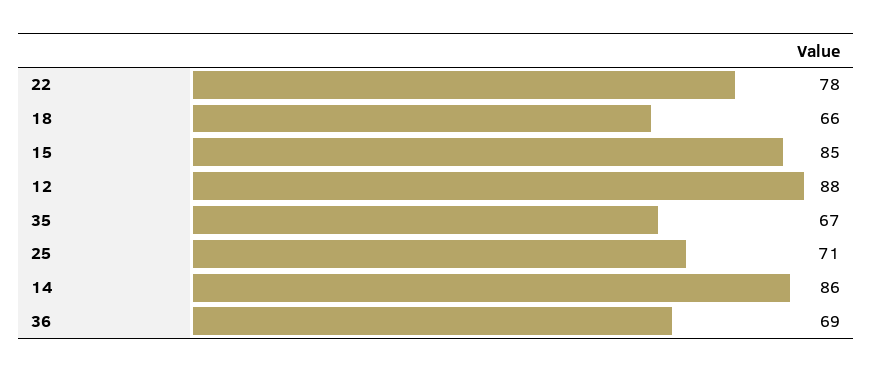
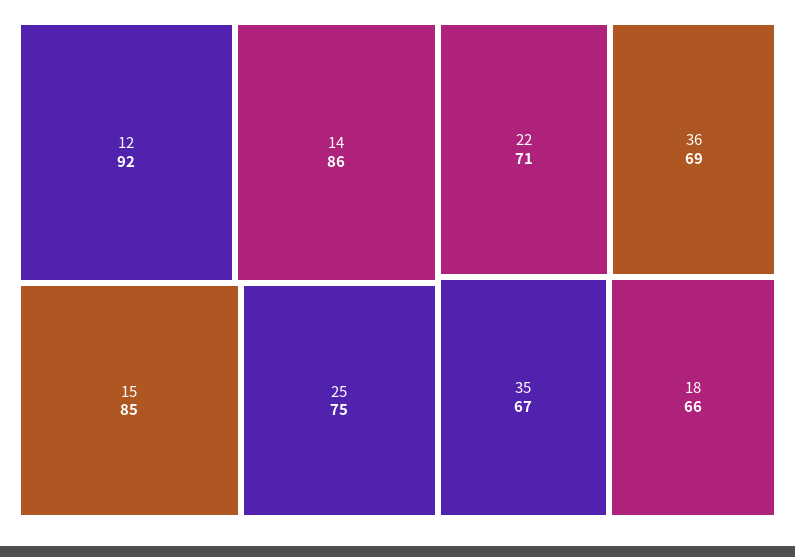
22: 78 -> 71
12: 88 -> 92
25: 71 -> 75

